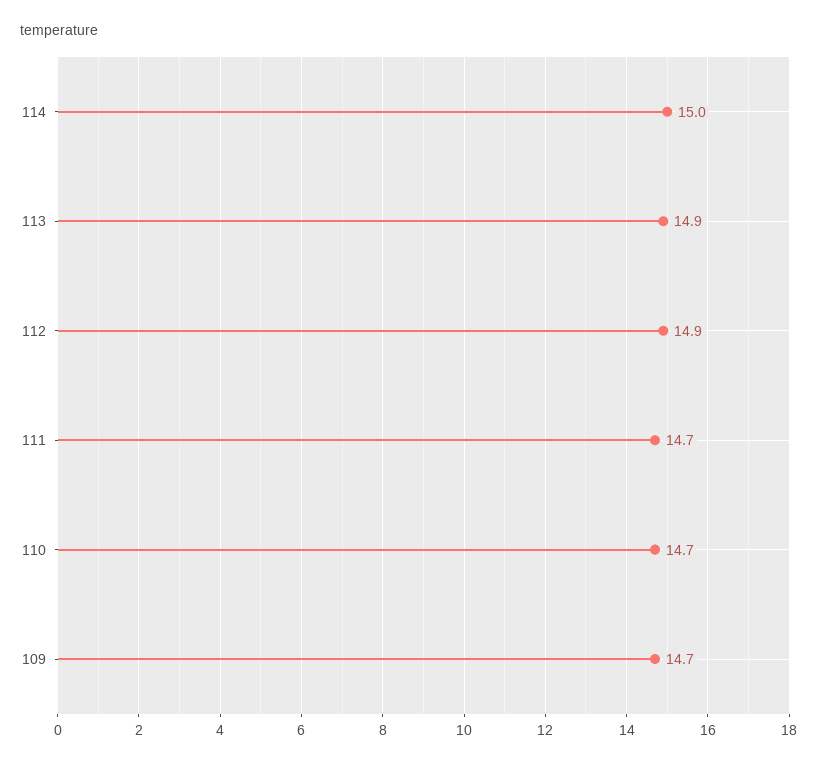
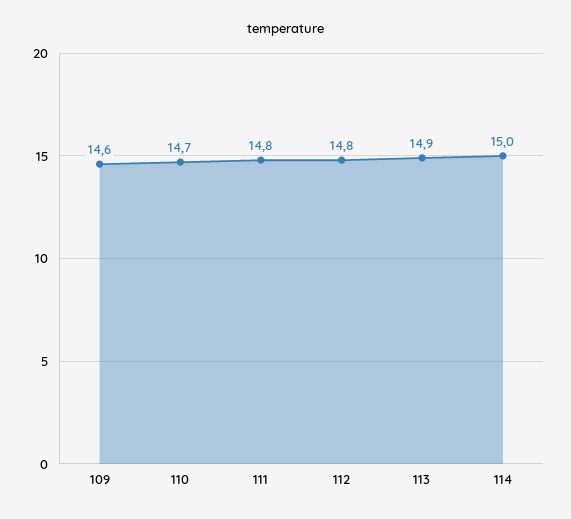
112: 14.9 -> 14.8
111: 14.7 -> 14.8
109: 14.7 -> 14.6

